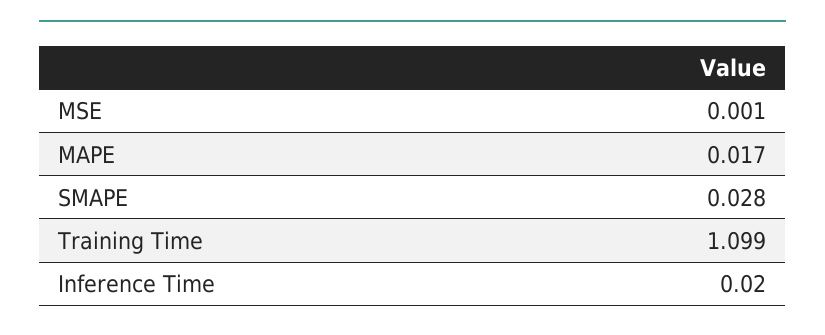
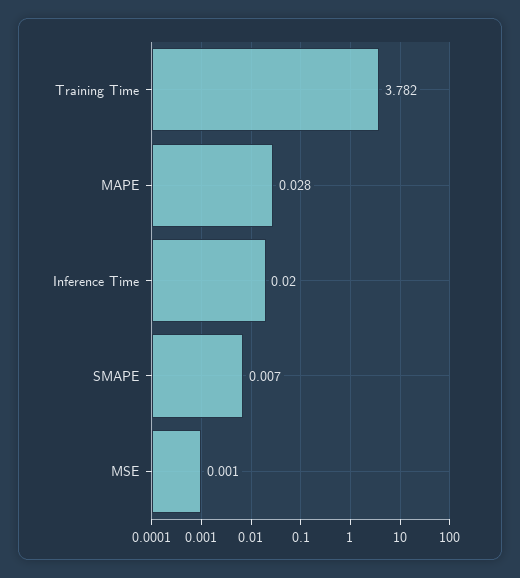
MAPE: 0.017 -> 0.028
SMAPE: 0.028 -> 0.007
Training Time: 1.099 -> 3.782

